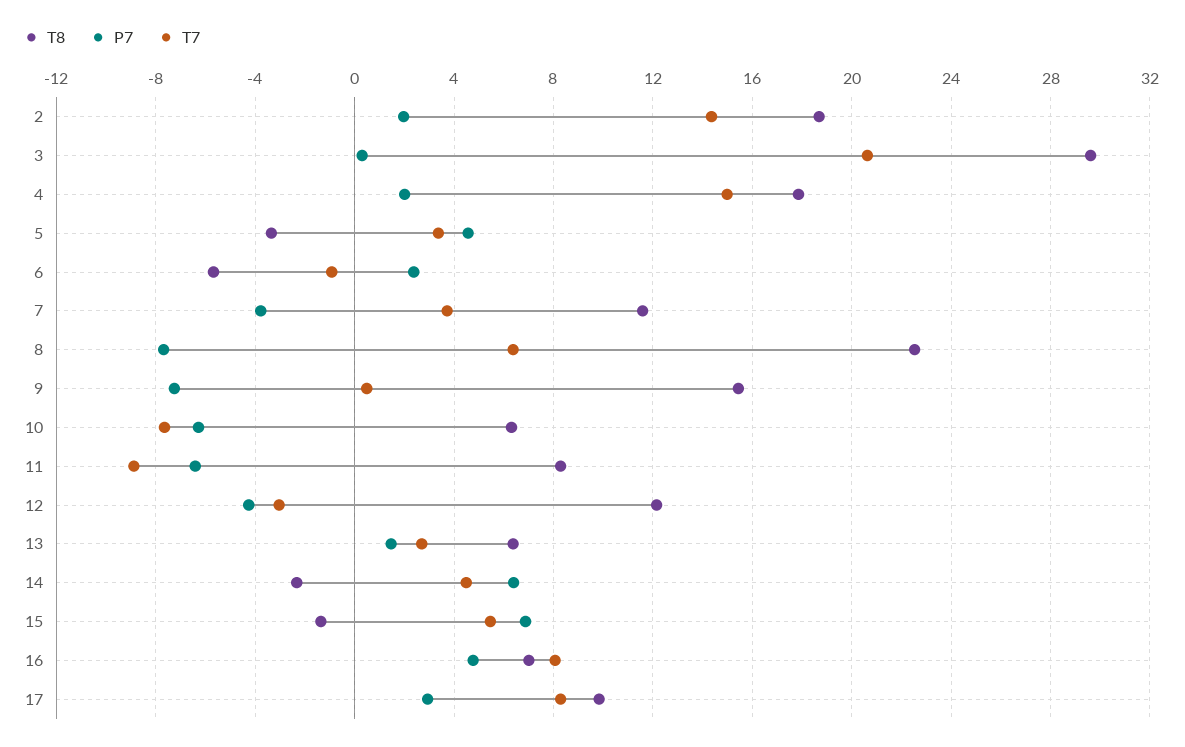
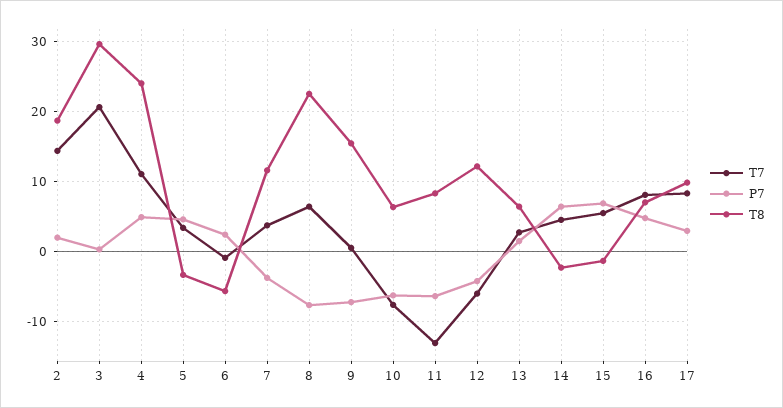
T8, 4: 18 -> 24
P7, 4: 2 -> 5
T7, 4: 15 -> 11
T7, 11: -9 -> -13
T7, 12: -3 -> -6

